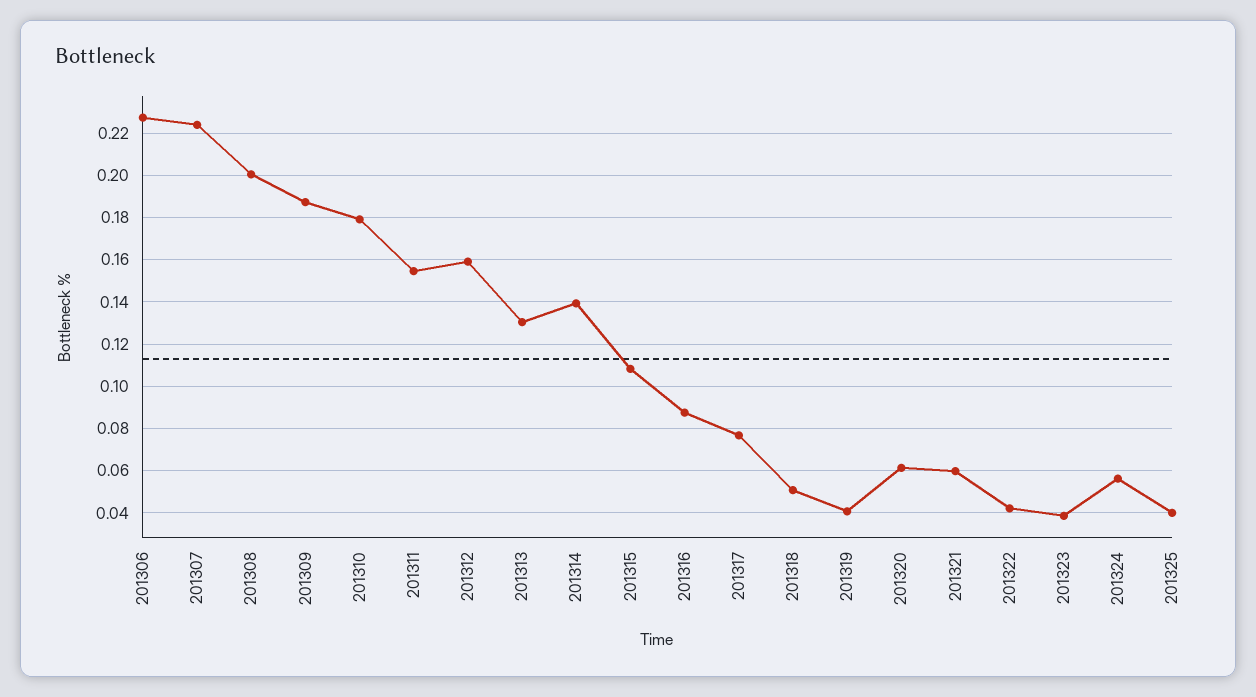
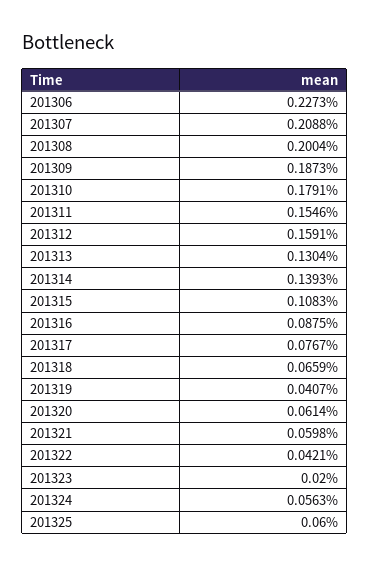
201307: 0.225 -> 0.2088
201318: 0.05 -> 0.0659
201323: 0.04 -> 0.02
201325: 0.04 -> 0.06

